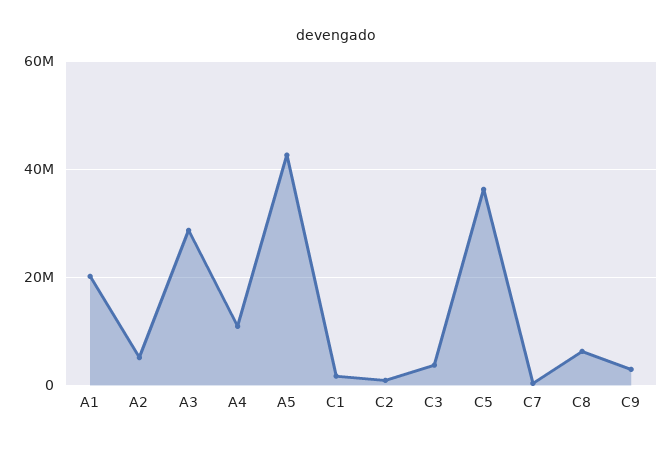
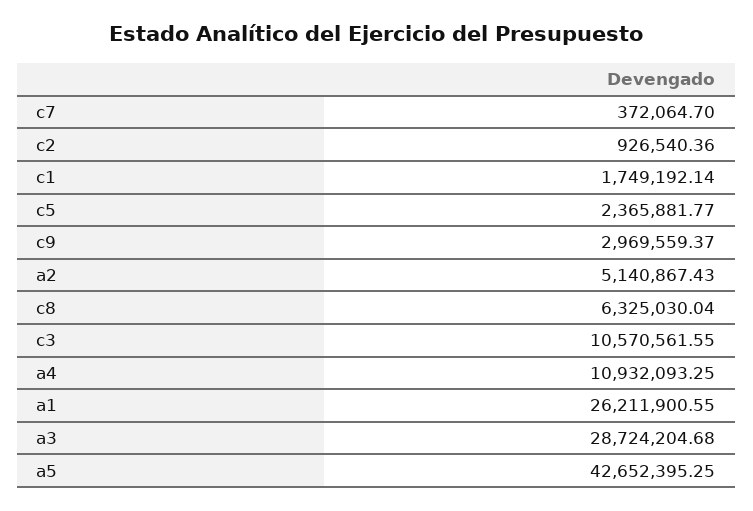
A1: 20000000 -> 26211900.55
C3: 4000000 -> 10570561.55
C5: 36000000 -> 2365881.77

